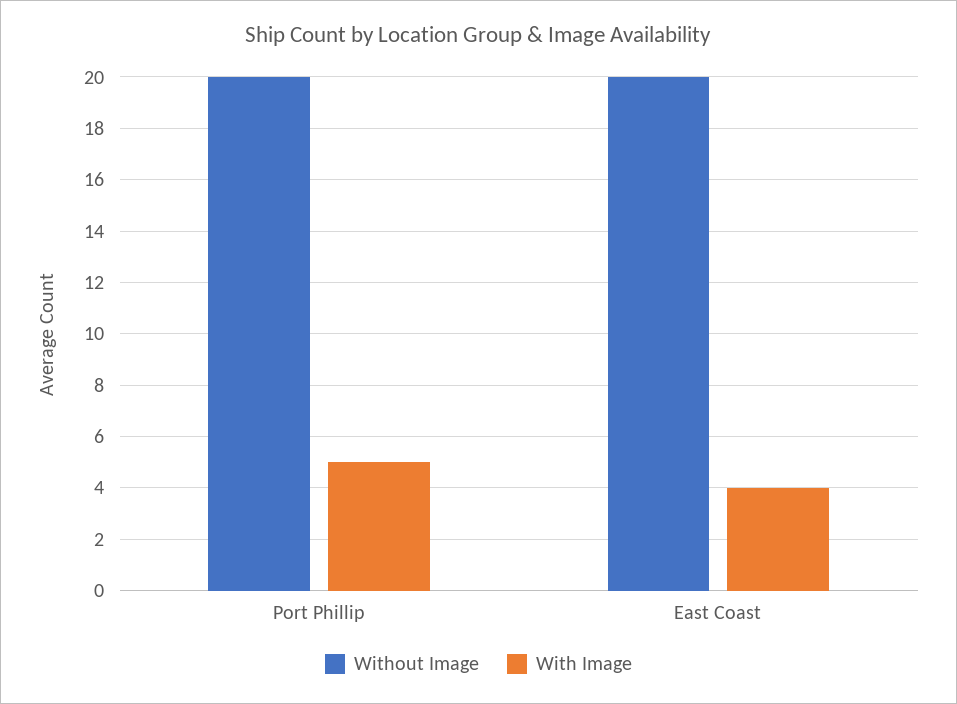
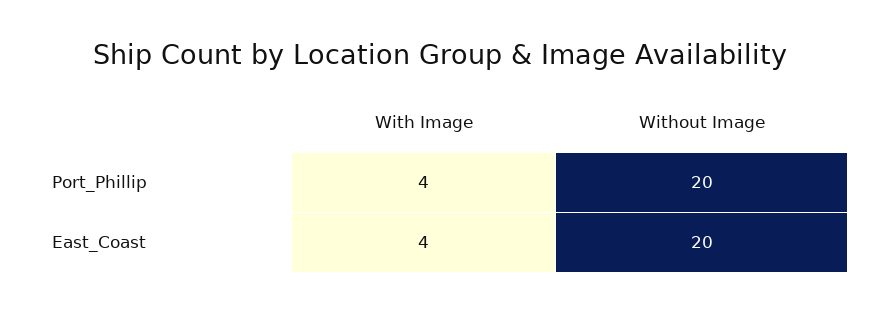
With Image, Port Phillip: 5 -> 4

